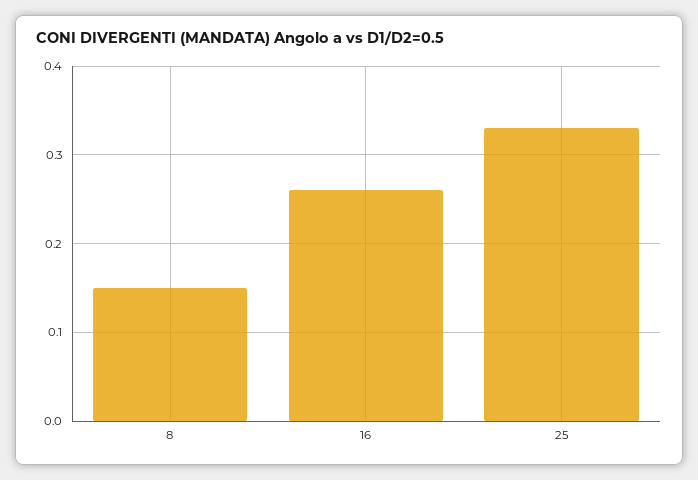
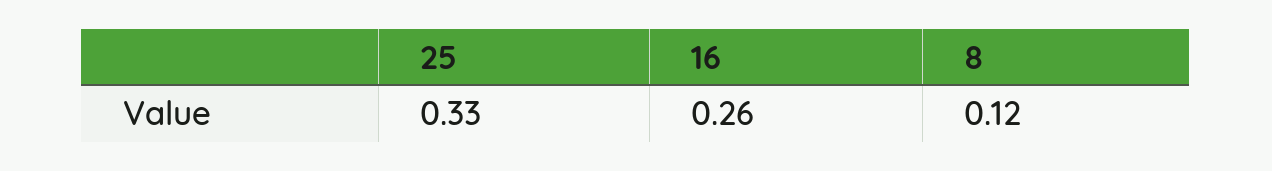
8: 0.15 -> 0.12

